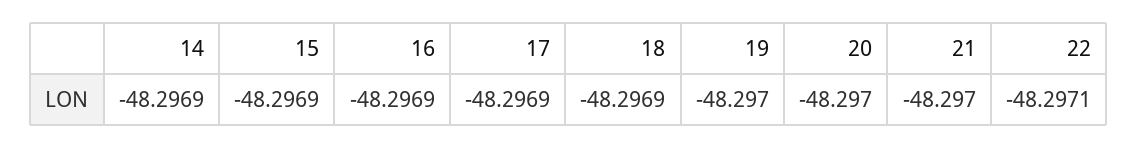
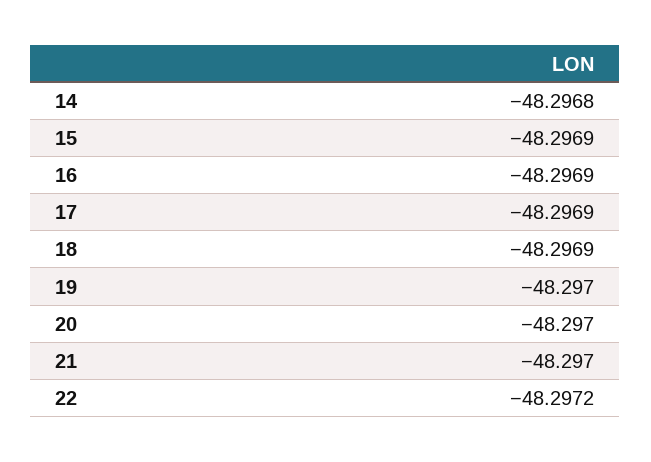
14: -48.2969 -> -48.2968
22: -48.2971 -> -48.2972

